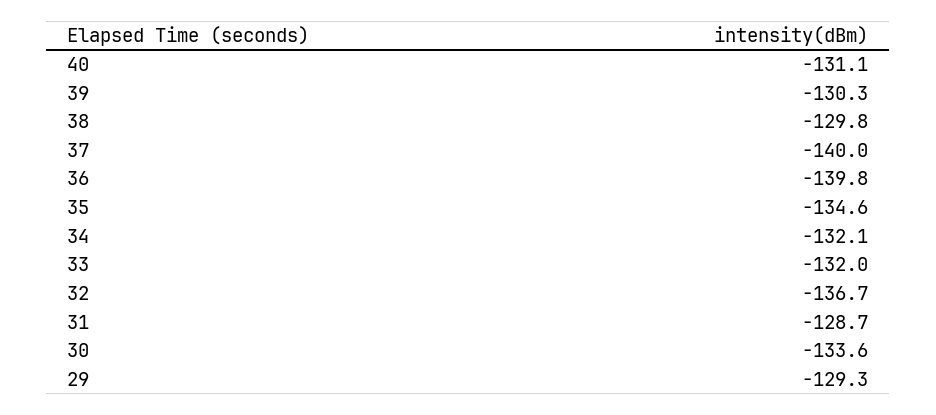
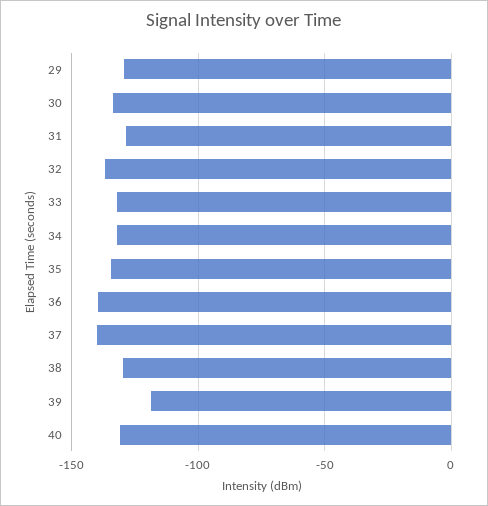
39: -130.3 -> -120

